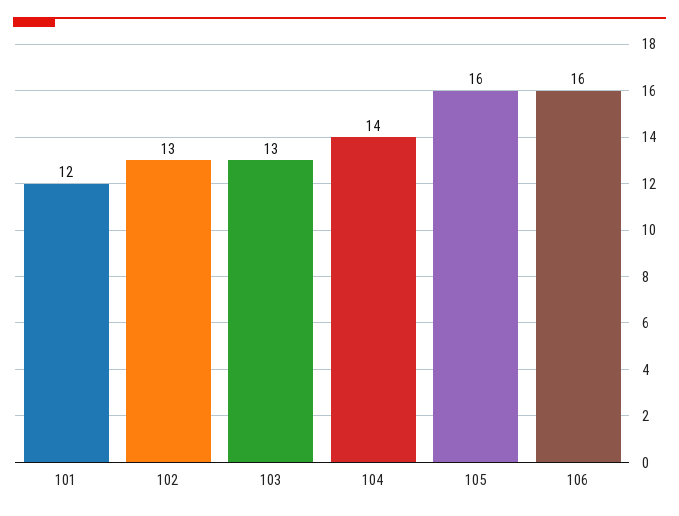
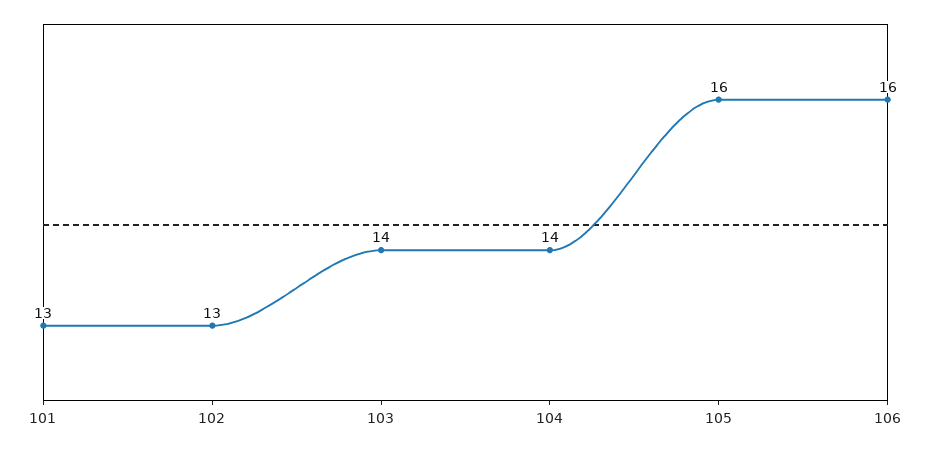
101: 12 -> 13
103: 13 -> 14

